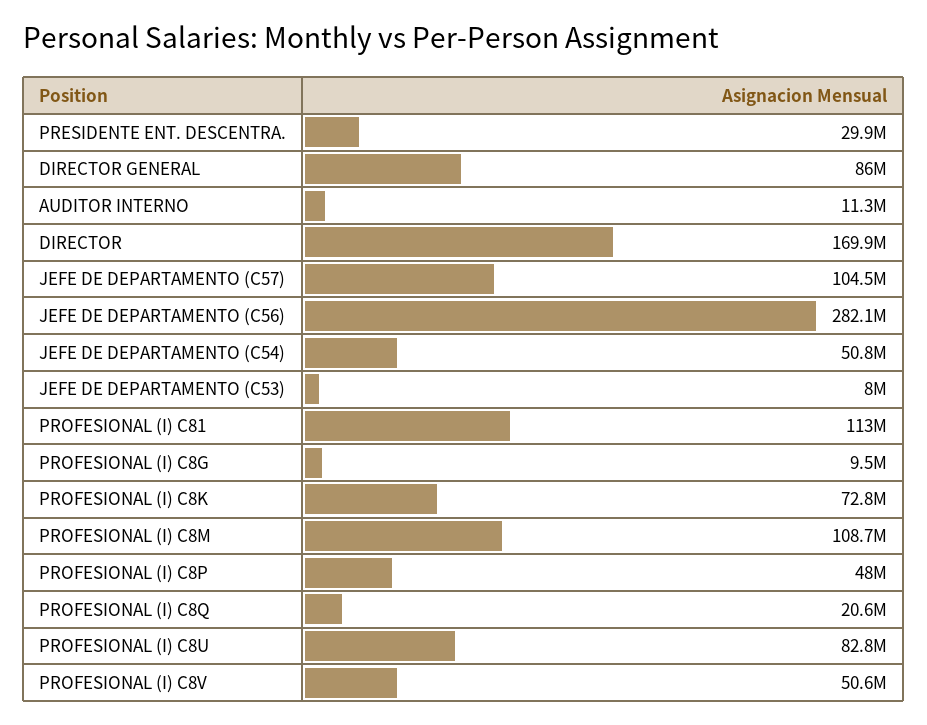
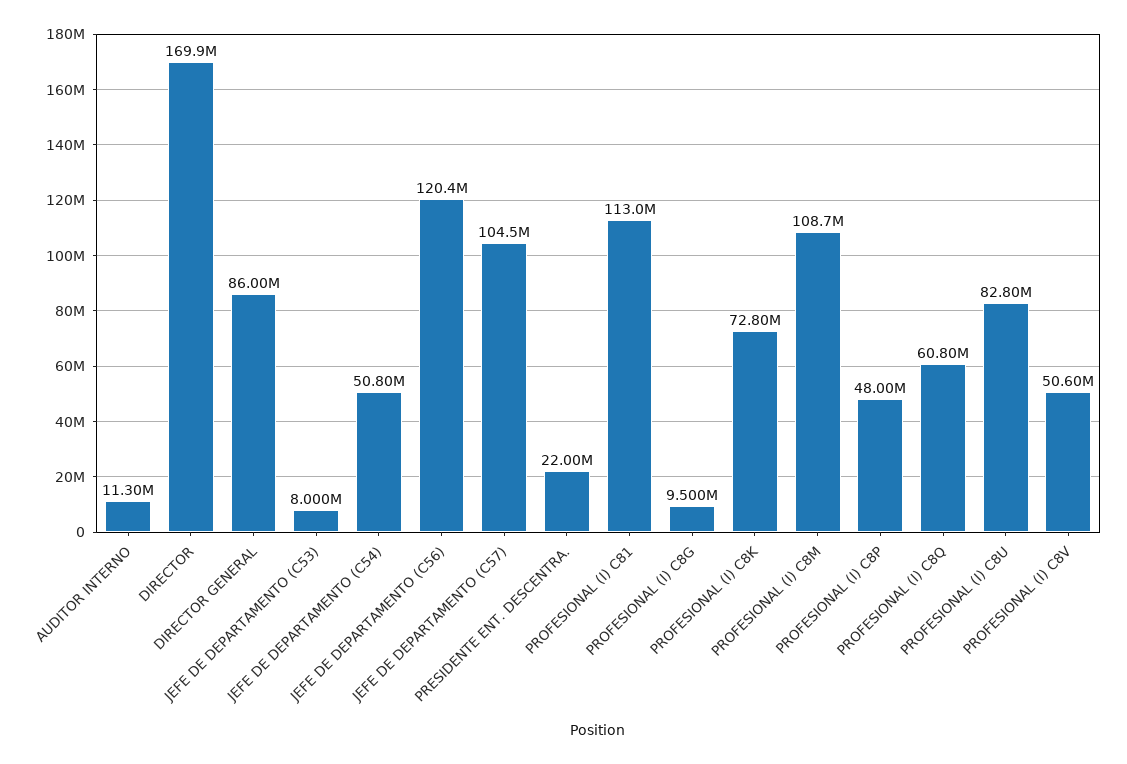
PRESIDENTE ENT. DESCENTRA.: 29900000 -> 22000000
JEFE DE DEPARTAMENTO (C56): 282100000 -> 120400000
PROFESIONAL (I) C8Q: 20600000 -> 60800000

